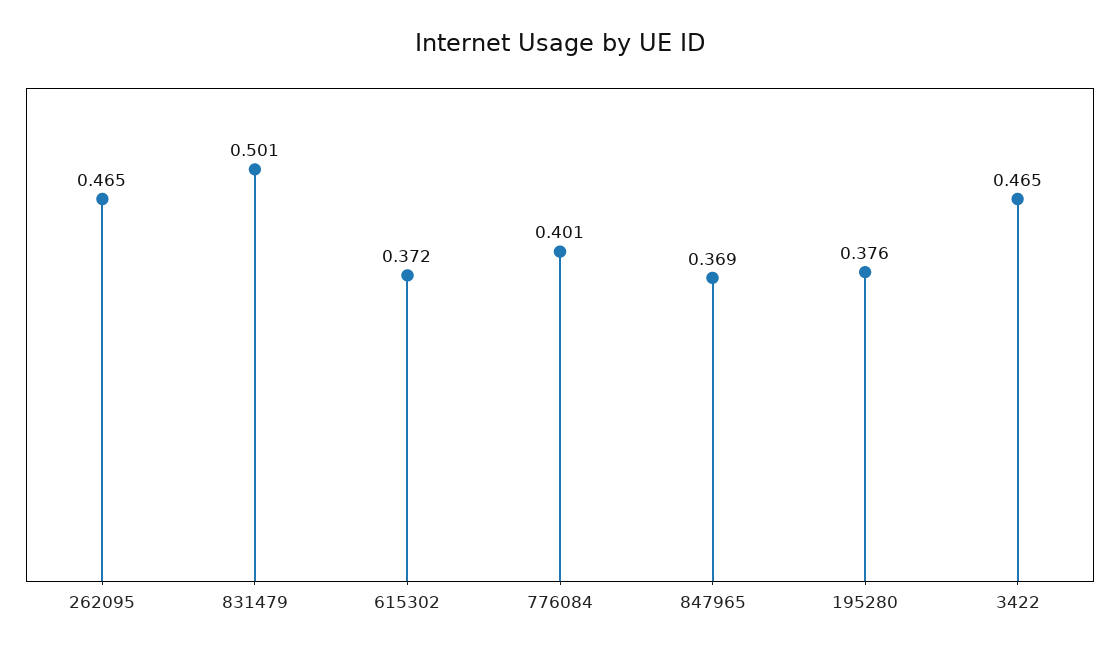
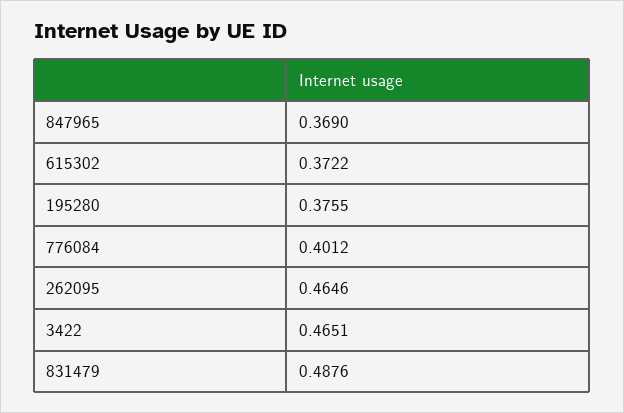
831479: 0.501 -> 0.4876

